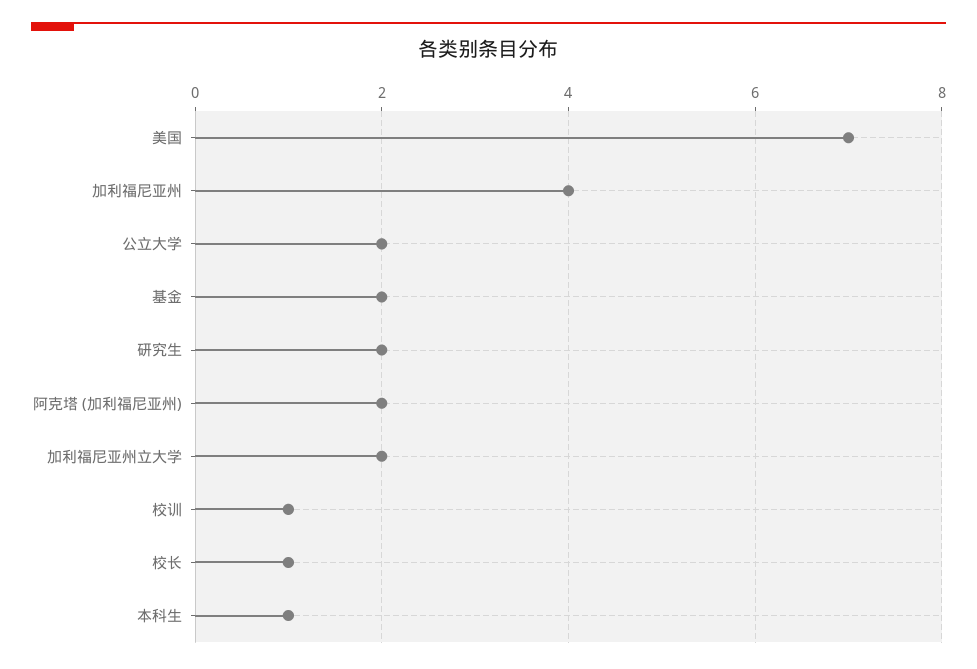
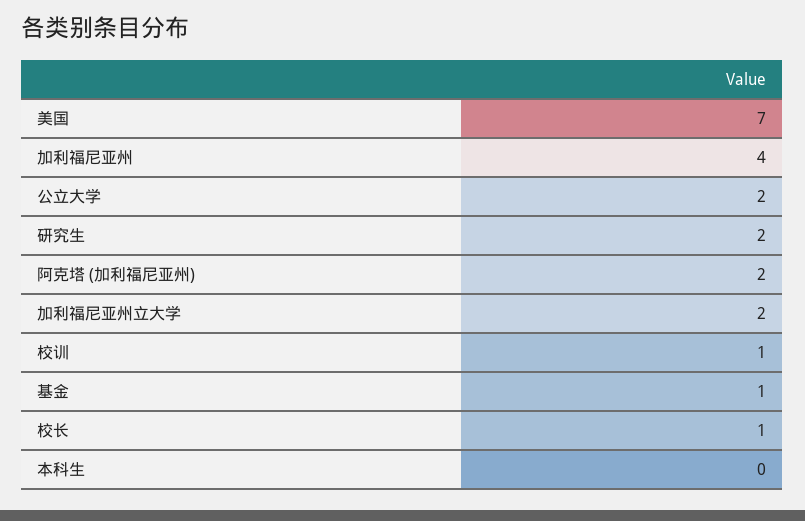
基金: 2 -> 1
本科生: 1 -> 0

